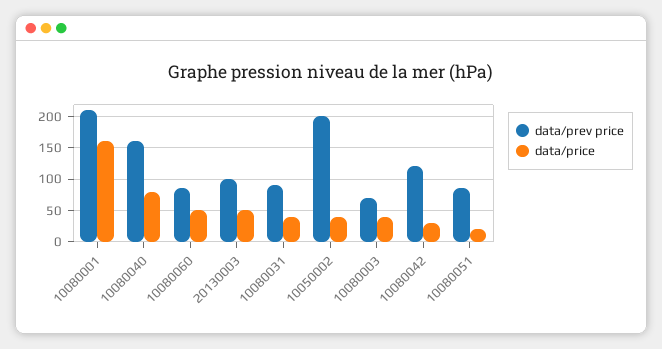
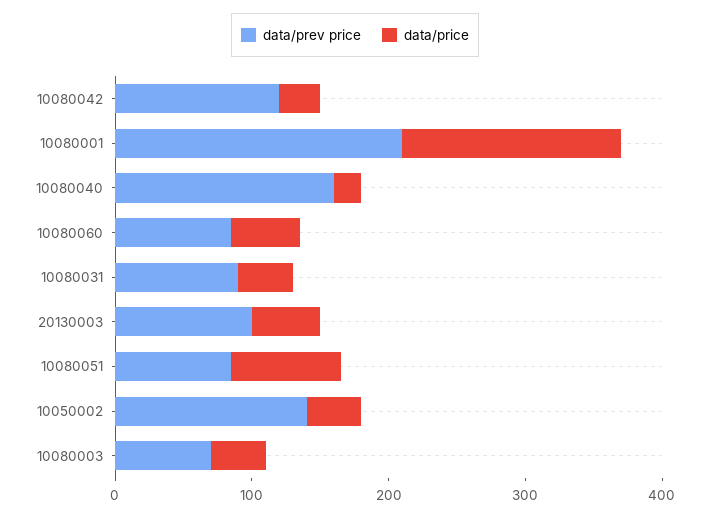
data/price, 10080040: 80 -> 20
data/prev price, 10050002: 200 -> 140
data/price, 10080051: 20 -> 80

